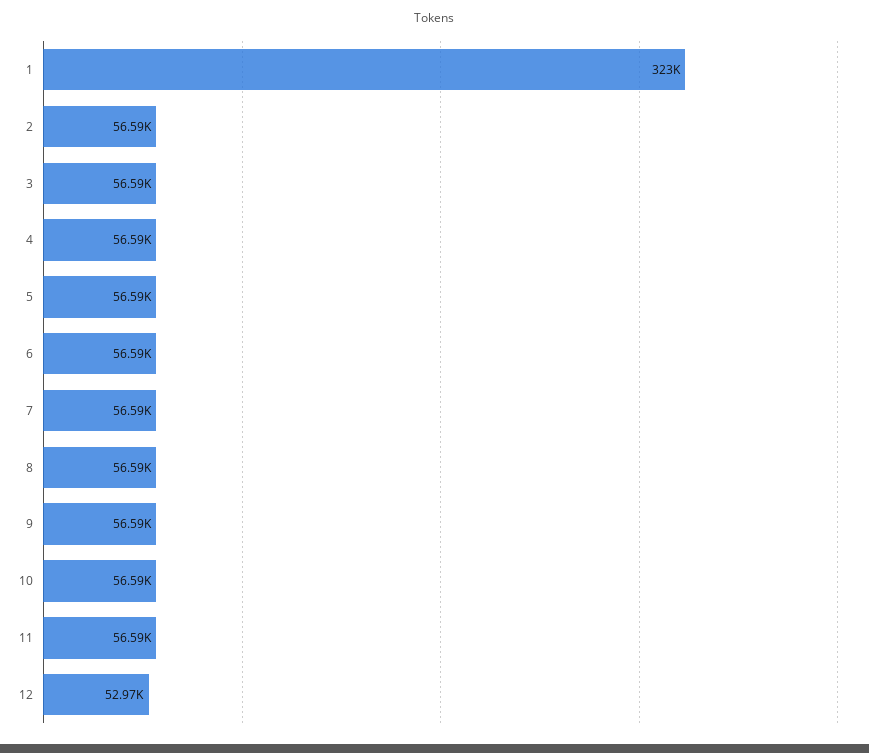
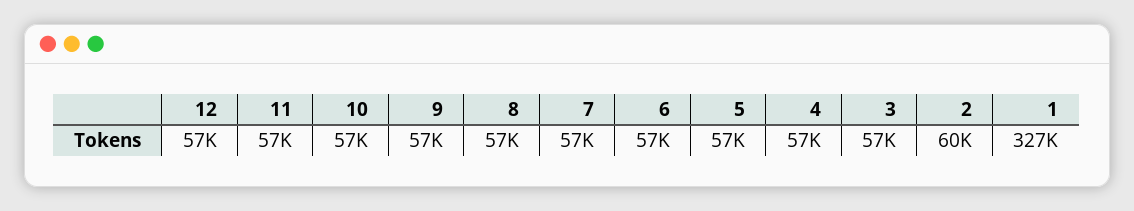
1: 323000 -> 327000
2: 56590 -> 60000
12: 52970 -> 57000

